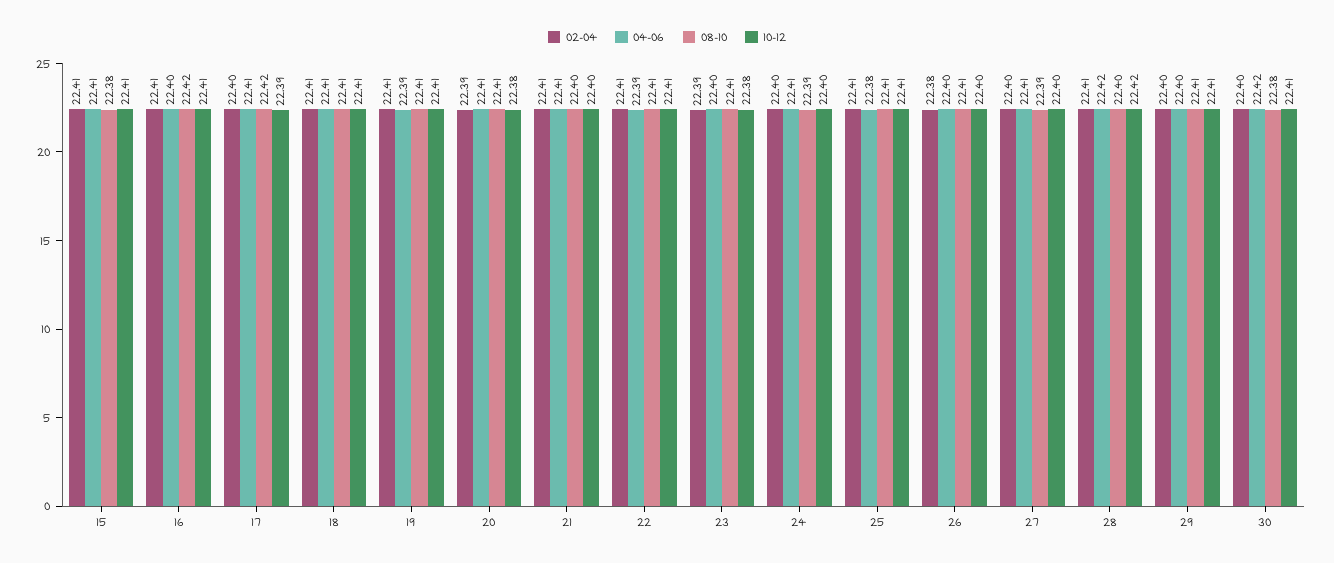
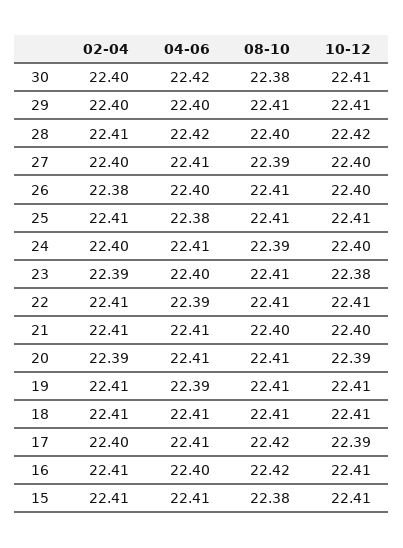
10-12, 20: 22.38 -> 22.39

